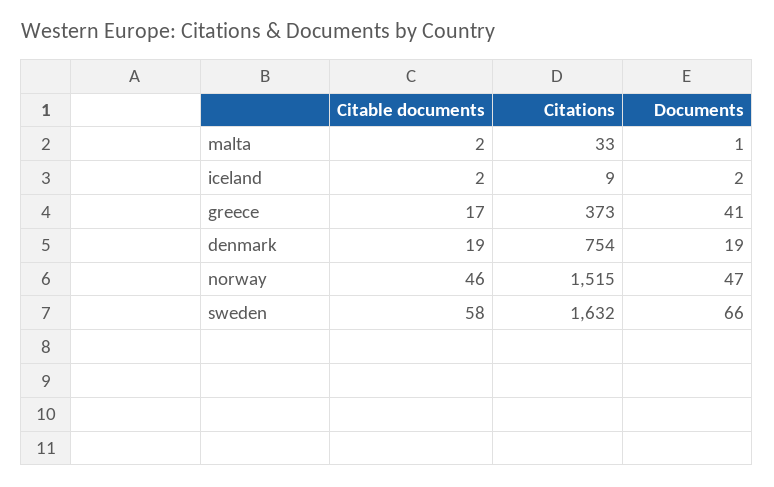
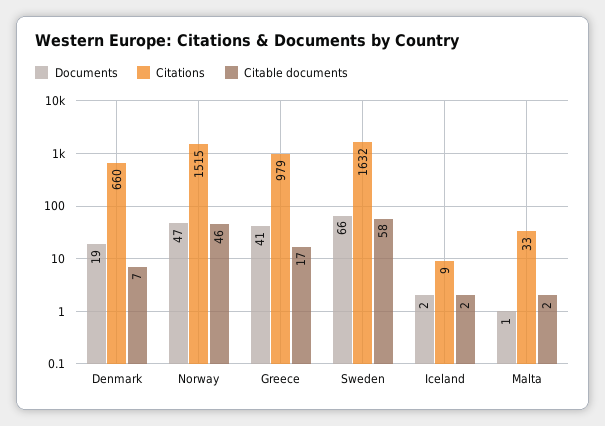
Citations, greece: 373 -> 979
Citable documents, denmark: 19 -> 7
Citations, denmark: 754 -> 660

